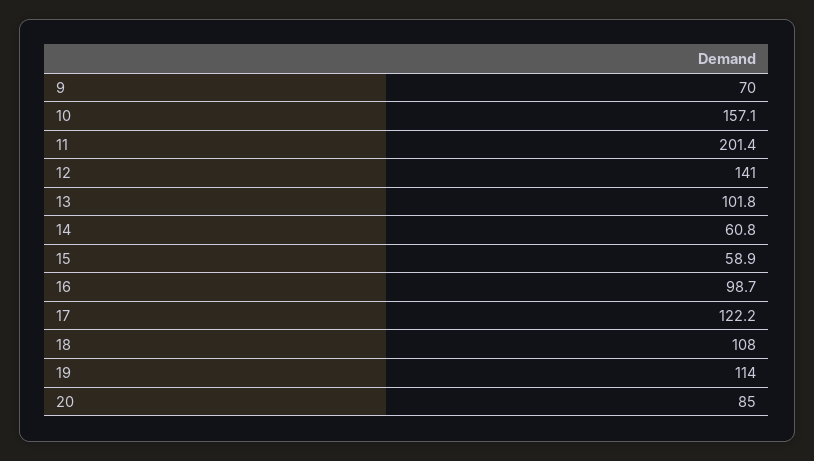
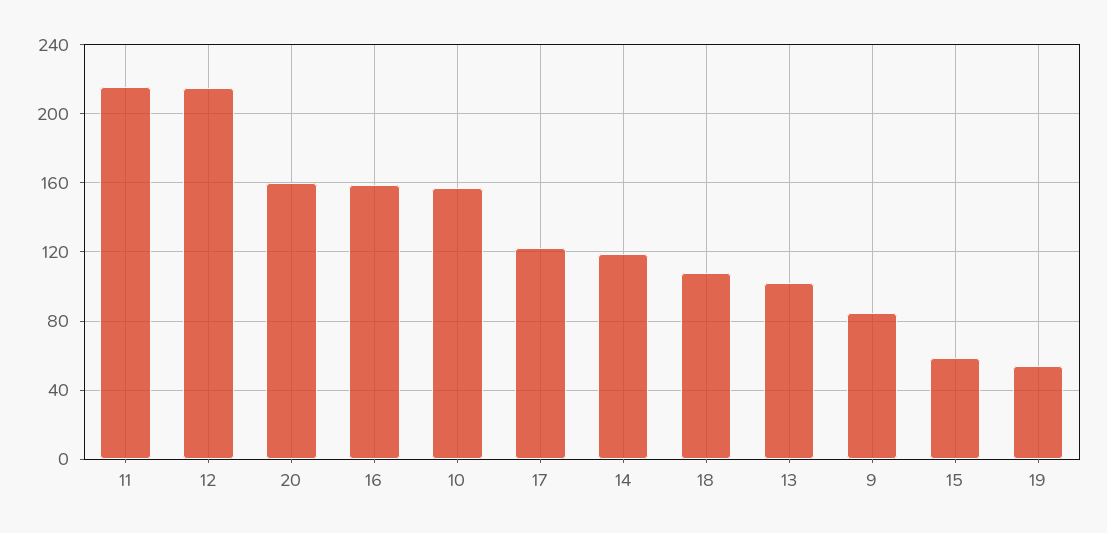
9: 70 -> 85
11: 201.4 -> 215
12: 141 -> 215
14: 60.8 -> 120
16: 98.7 -> 160
19: 114 -> 55
20: 85 -> 160

